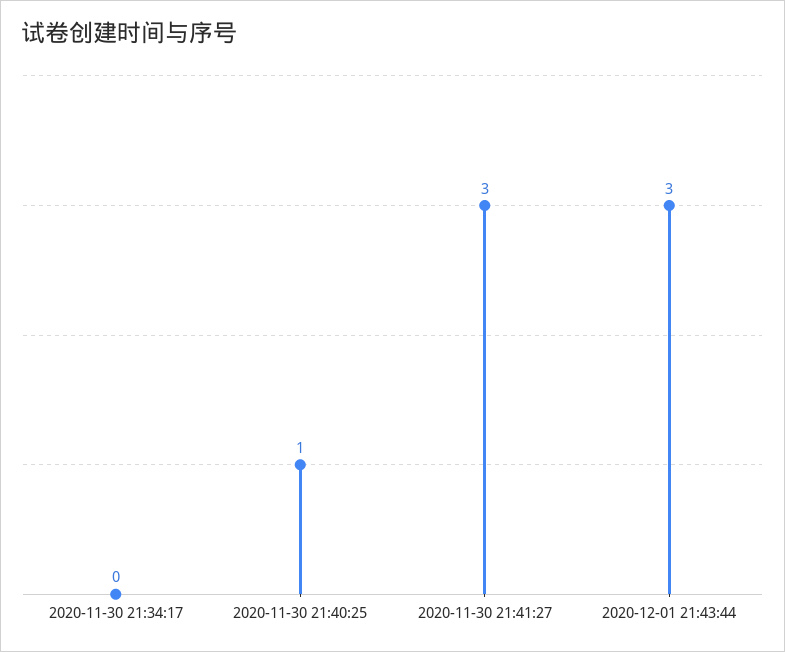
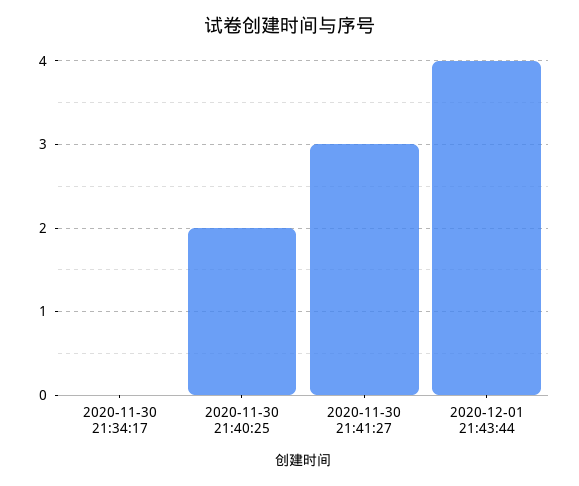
2020-11-30 21:40:25: 1 -> 2
2020-12-01 21:43:44: 3 -> 4

